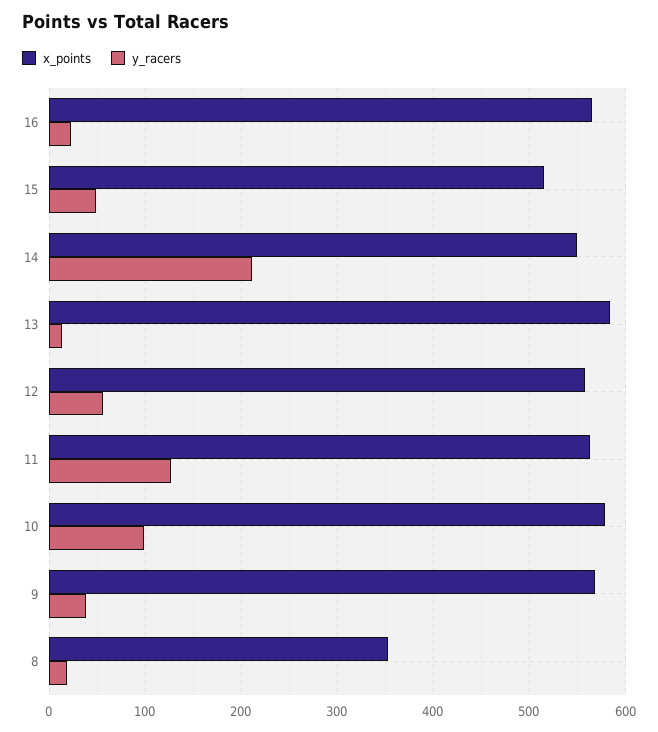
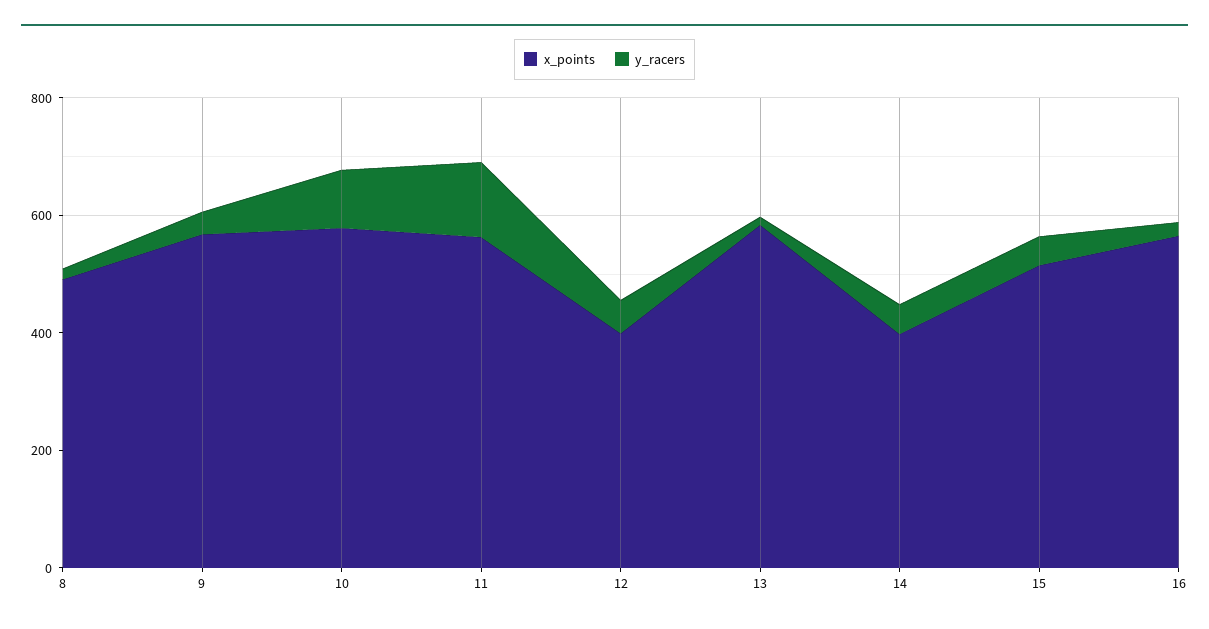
x_points, 14: 550 -> 400
y_racers, 14: 210 -> 50
x_points, 12: 560 -> 400
x_points, 8: 350 -> 500

